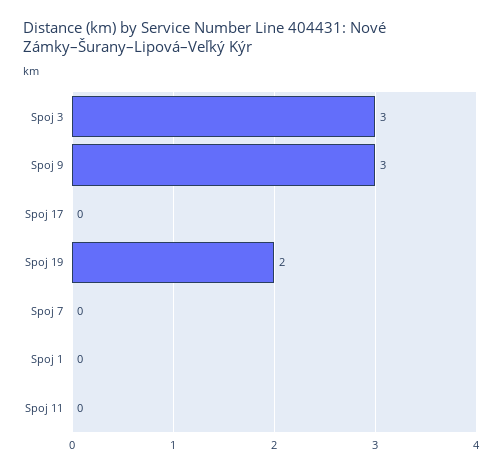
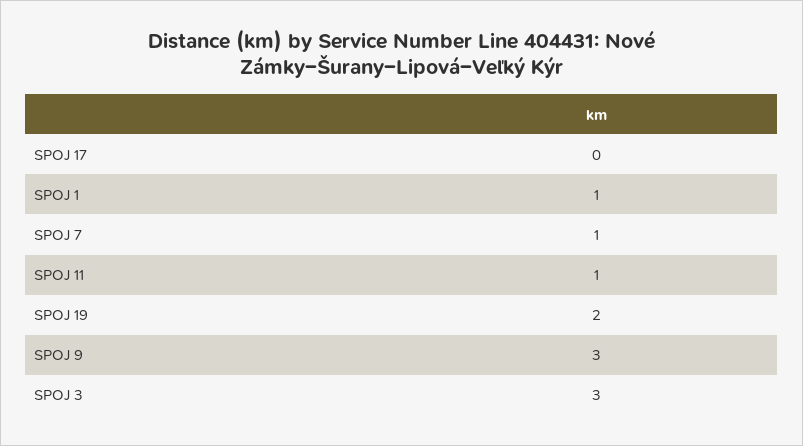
Spoj 7: 0 -> 1
Spoj 1: 0 -> 1
Spoj 11: 0 -> 1

